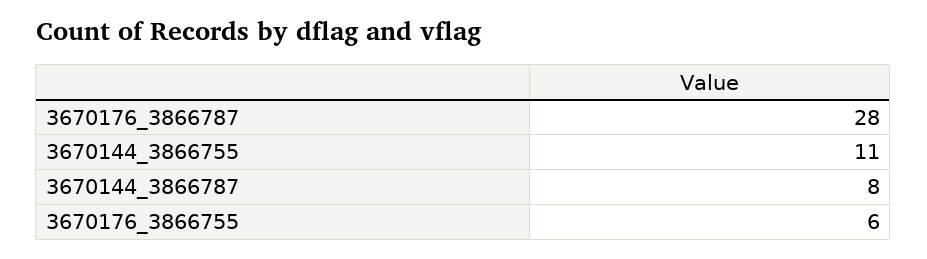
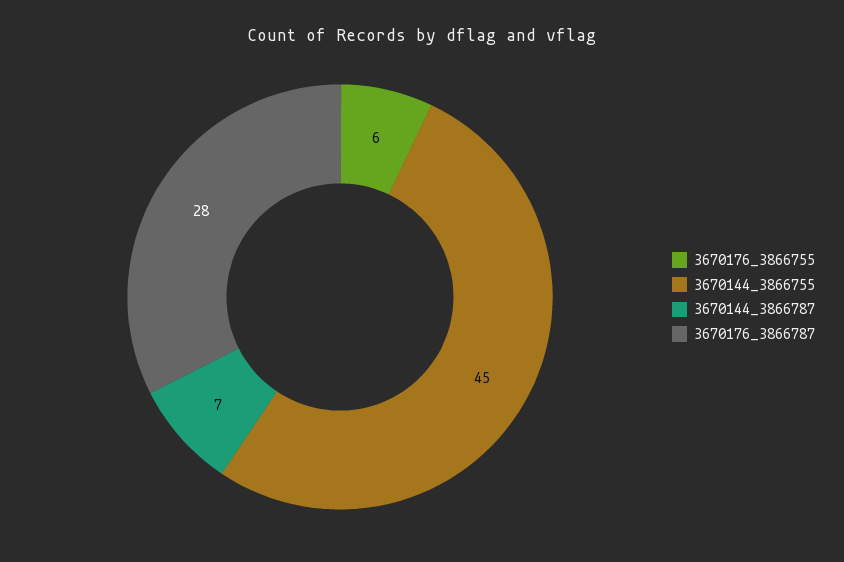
3670144_3866755: 11 -> 45
3670144_3866787: 8 -> 7

